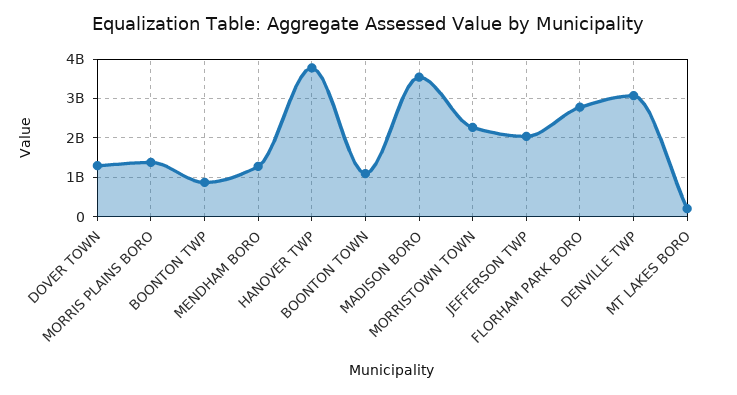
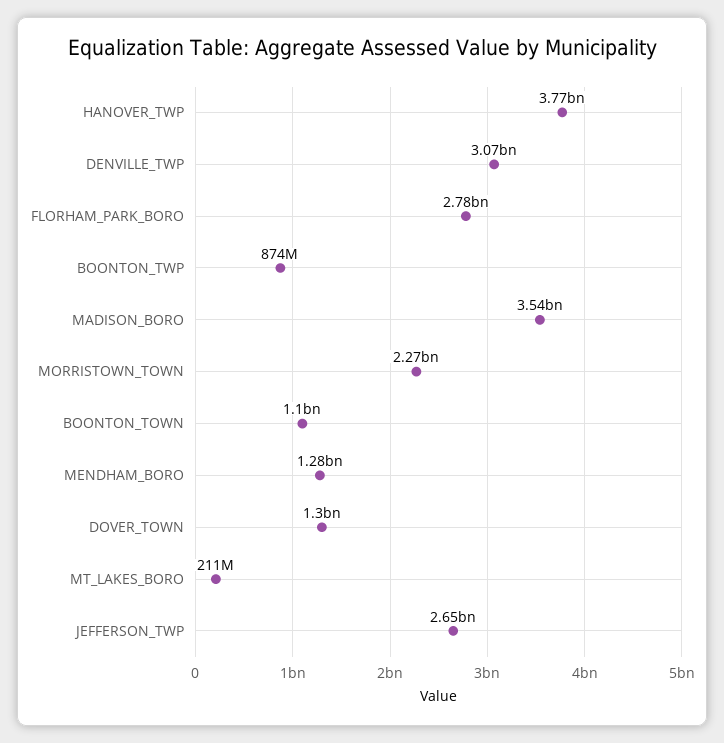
MORRIS PLAINS BORO: 1400000000 -> none
JEFFERSON TWP: 2000000000 -> 2650000000

